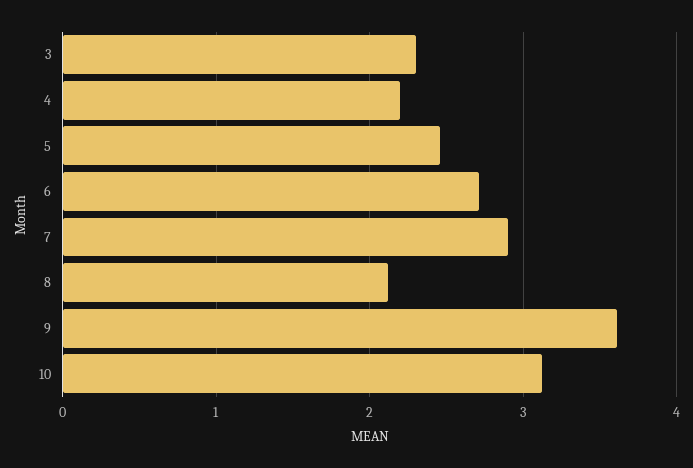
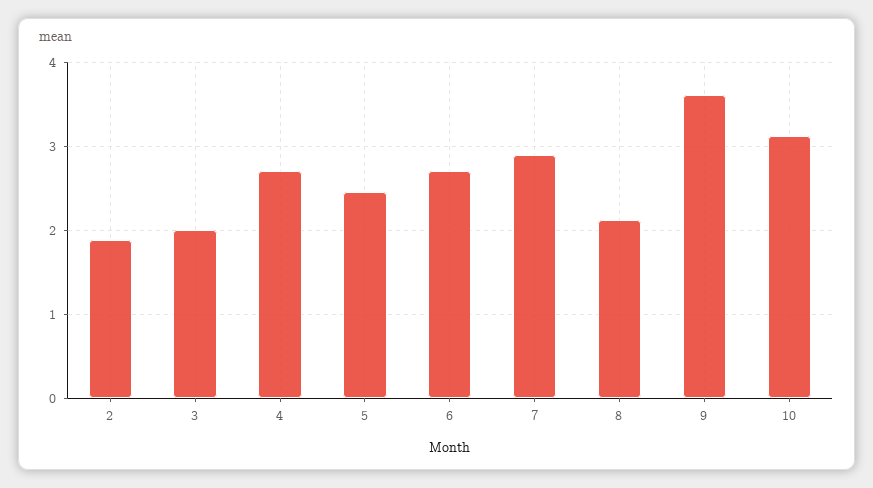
3: 2.3 -> 2
4: 2.2 -> 2.7
2: none -> 1.9

